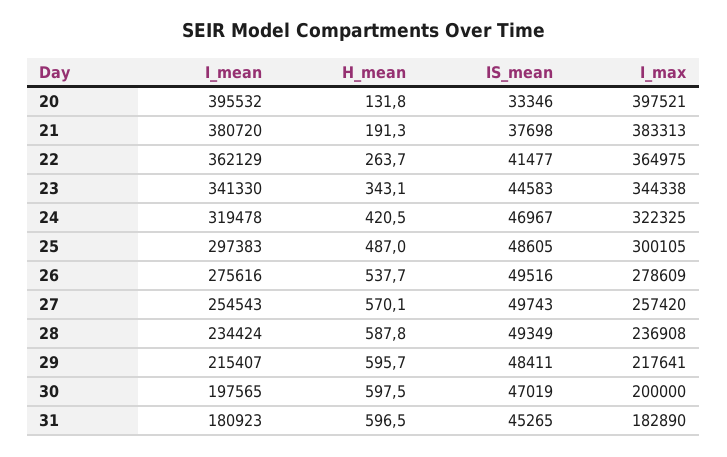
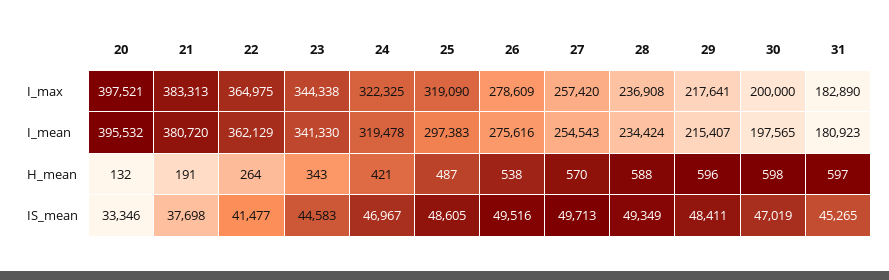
I_max, 25: 300105 -> 319090
IS_mean, 27: 49743 -> 49713

